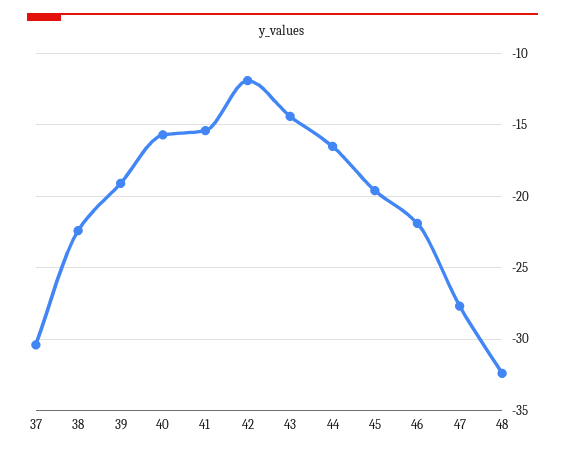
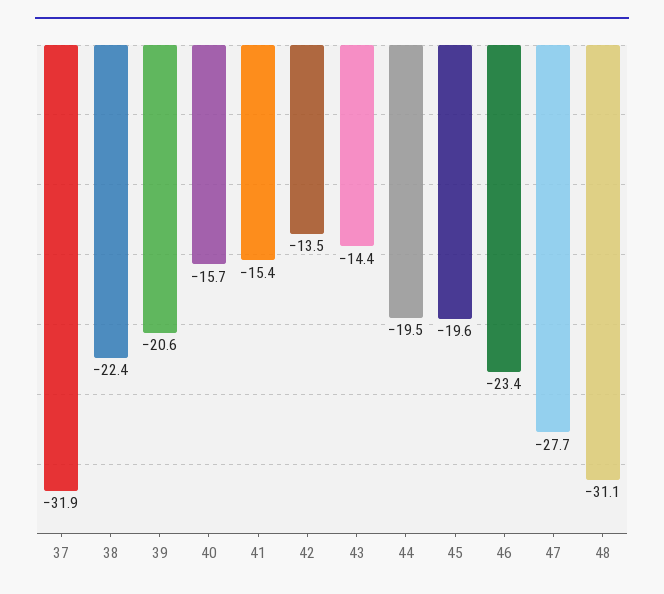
37: -30.5 -> -31.9
39: -19 -> -20.6
42: -12 -> -13.5
44: -16.5 -> -19.5
46: -22 -> -23.4
48: -32.5 -> -31.1

